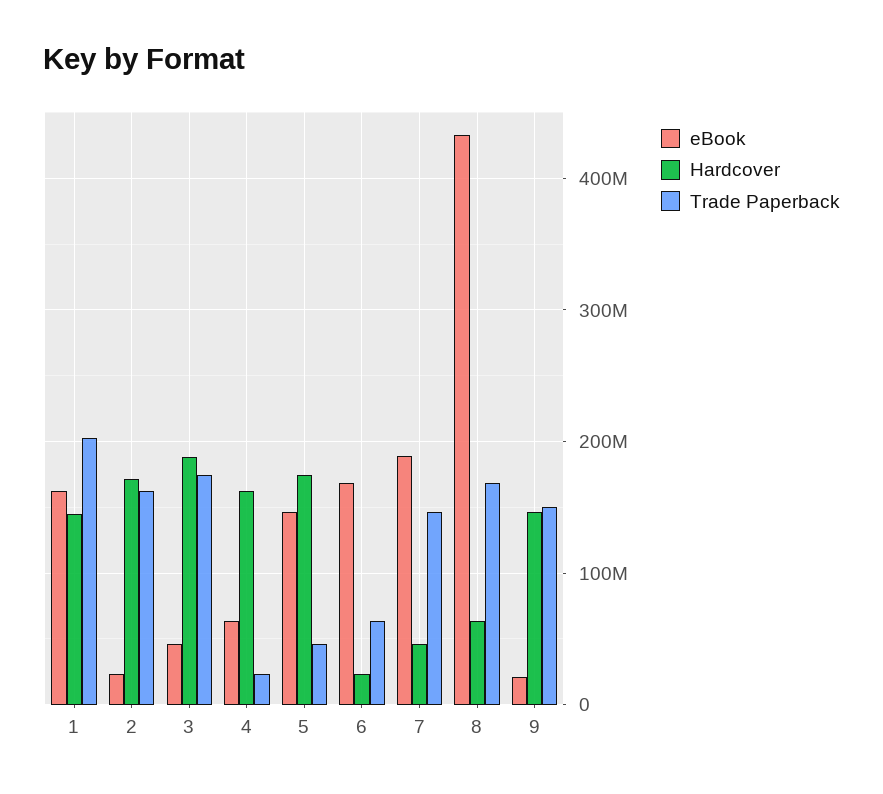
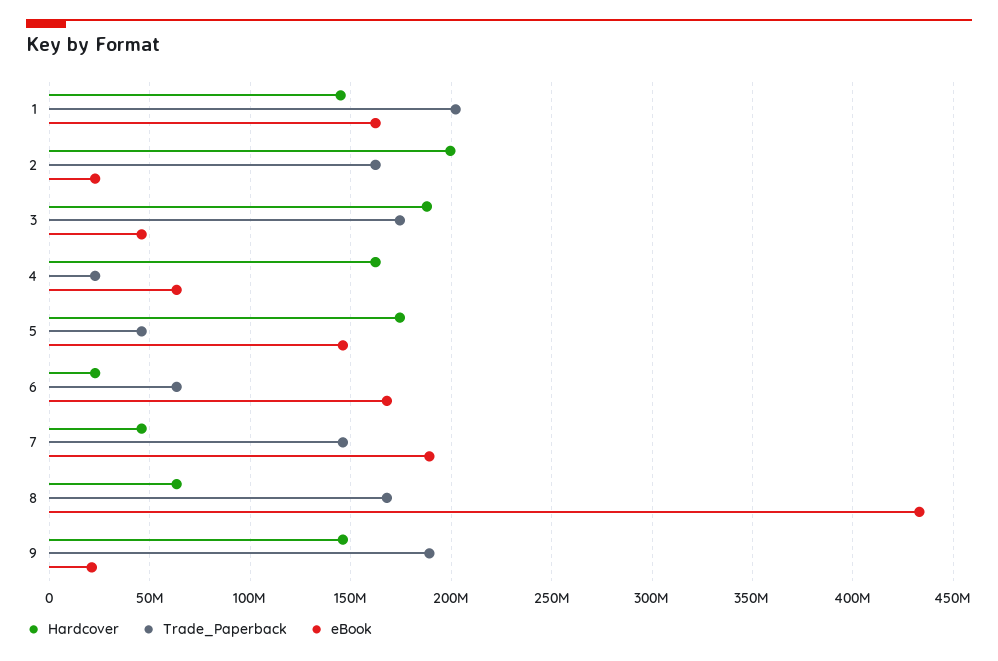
Hardcover, 2: 170000000 -> 200000000
Trade Paperback, 9: 150000000 -> 190000000

